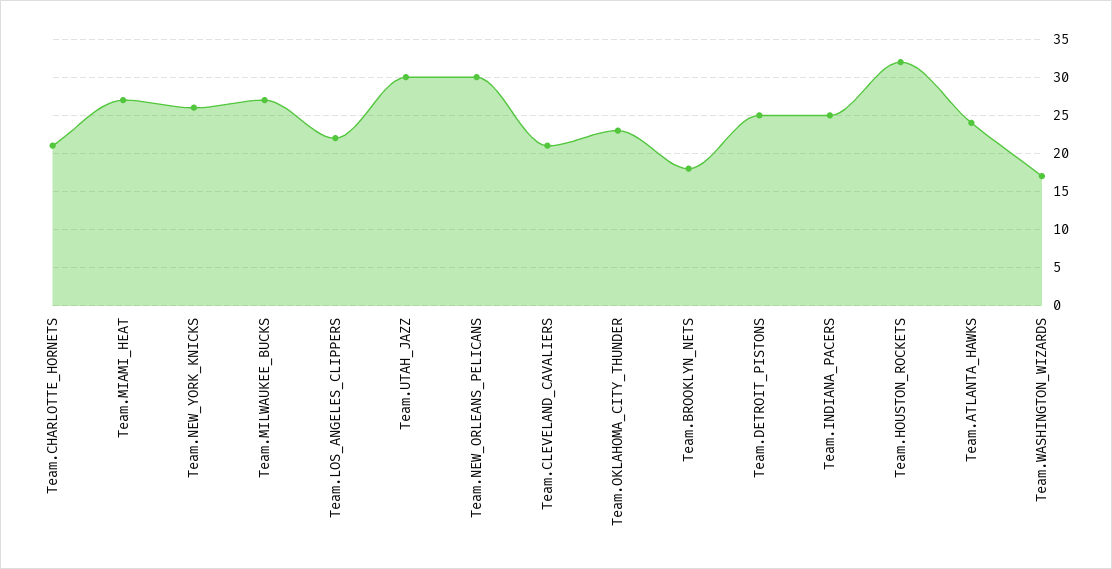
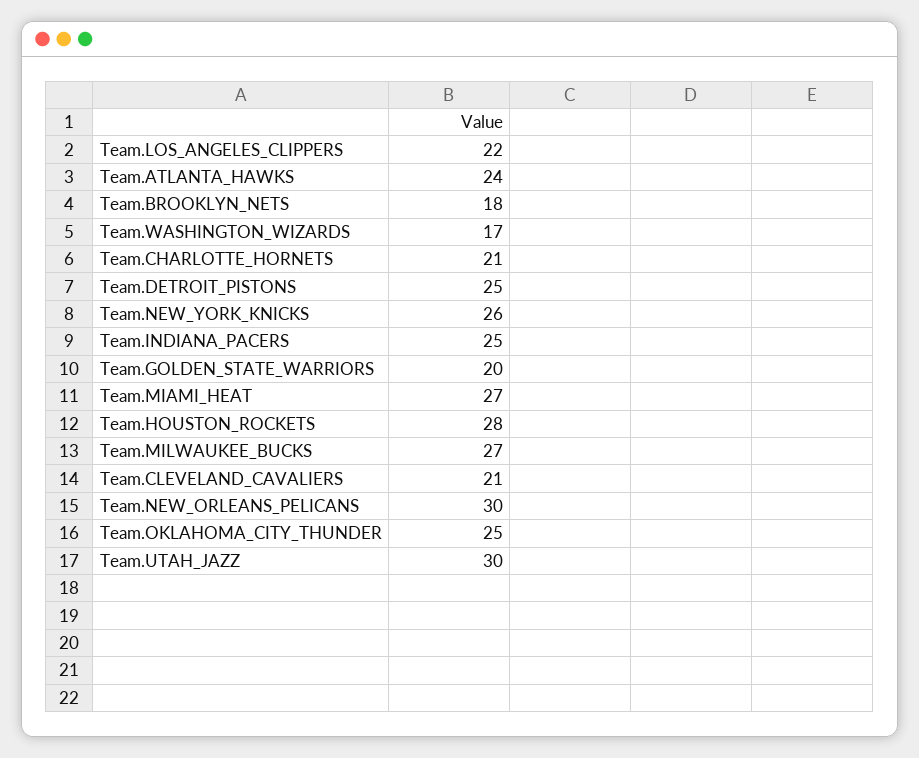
Team.OKLAHOMA_CITY_THUNDER: 23 -> 25
Team.HOUSTON_ROCKETS: 32 -> 28
Team.GOLDEN_STATE_WARRIORS: none -> 20

